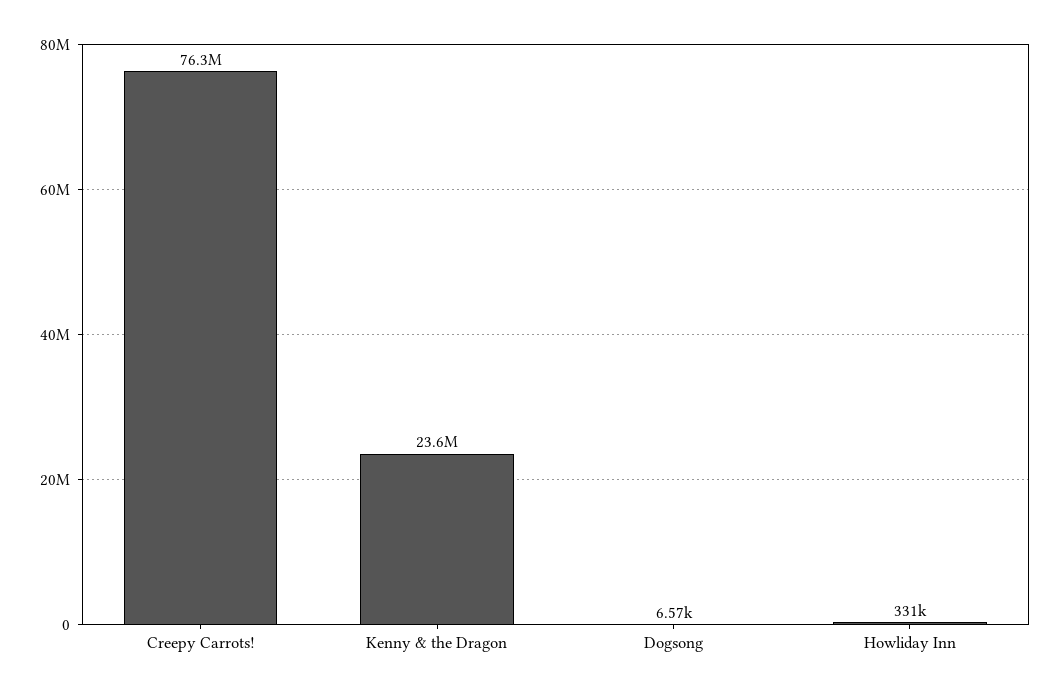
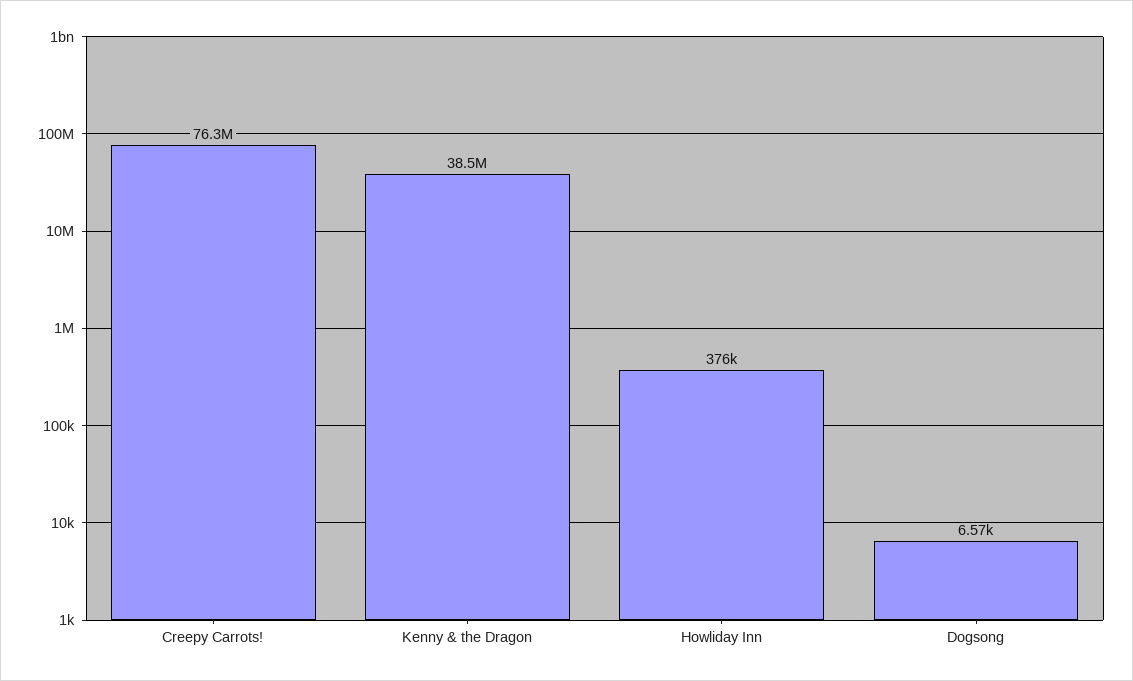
Kenny & the Dragon: 23600000 -> 38500000
Howliday Inn: 331000 -> 376000

